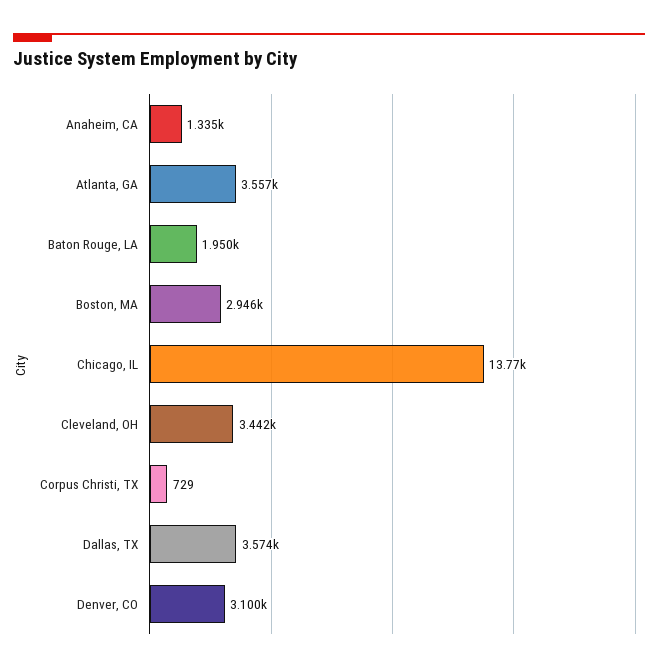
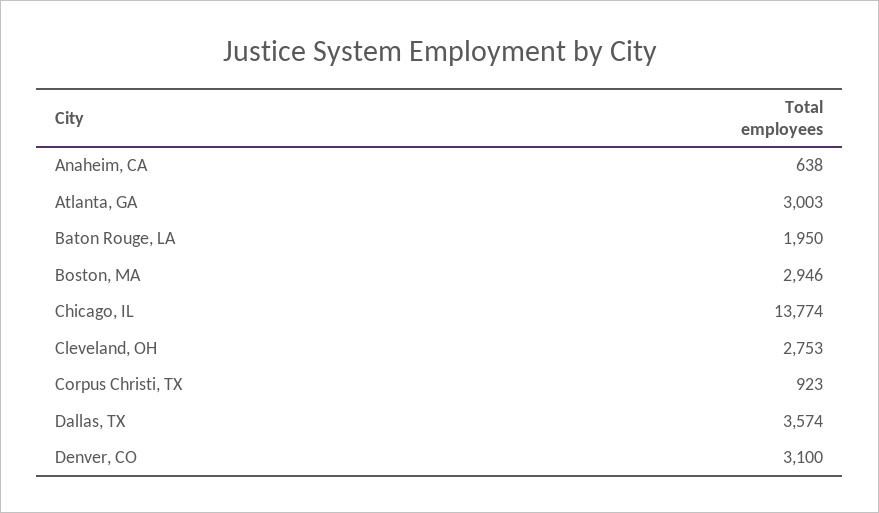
Anaheim, CA: 1335 -> 638
Atlanta, GA: 3557 -> 3003
Cleveland, OH: 3442 -> 2753
Corpus Christi, TX: 729 -> 923

